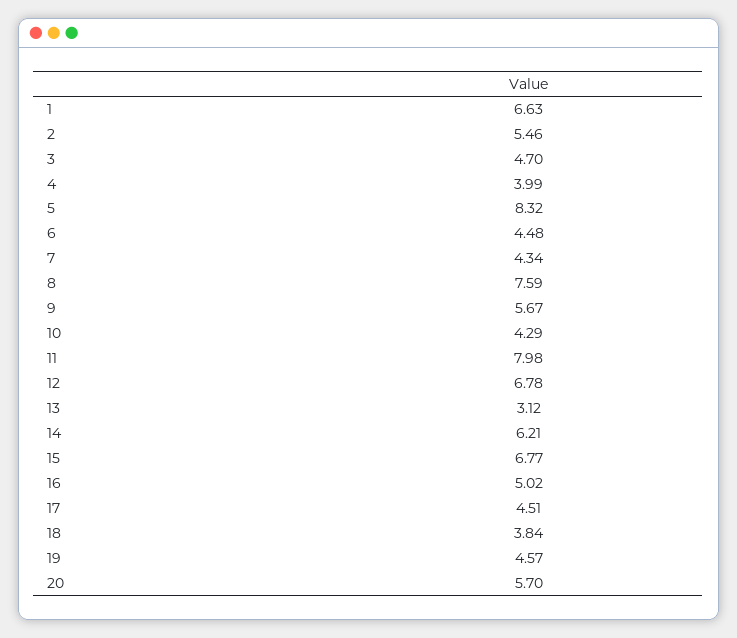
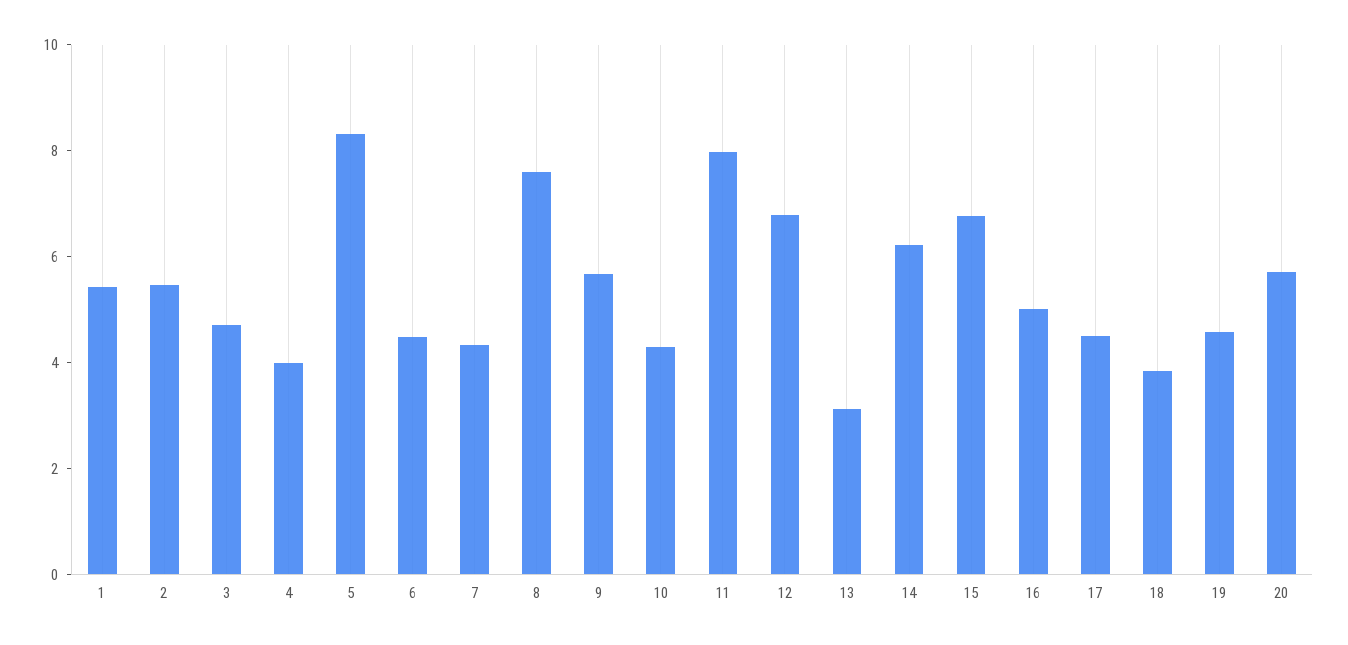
1: 6.63 -> 5.5

